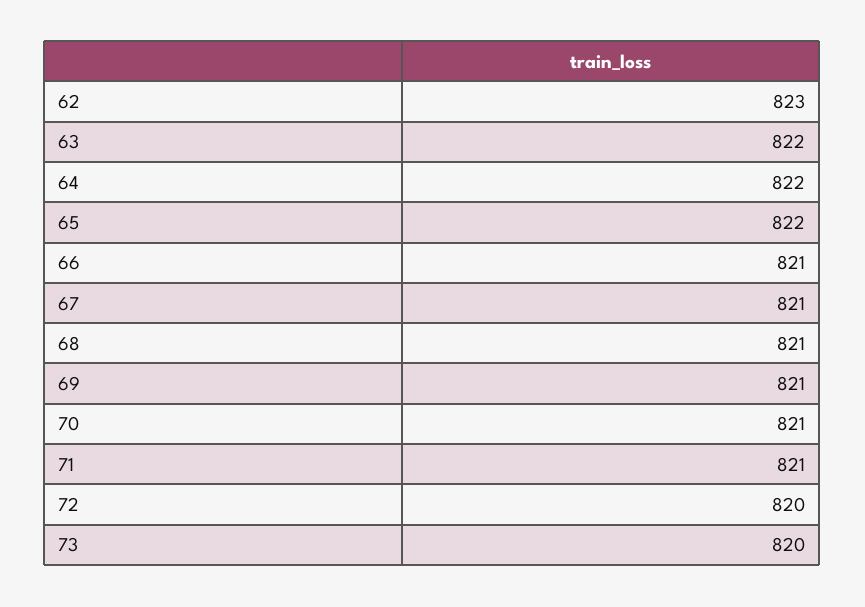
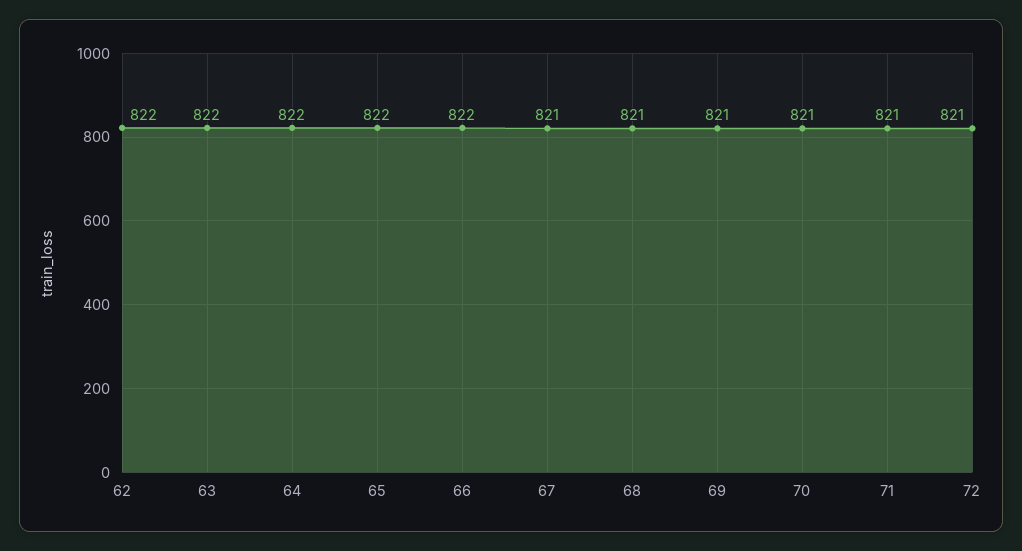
62: 823 -> 822
66: 821 -> 822
72: 820 -> 821
73: 820 -> none

